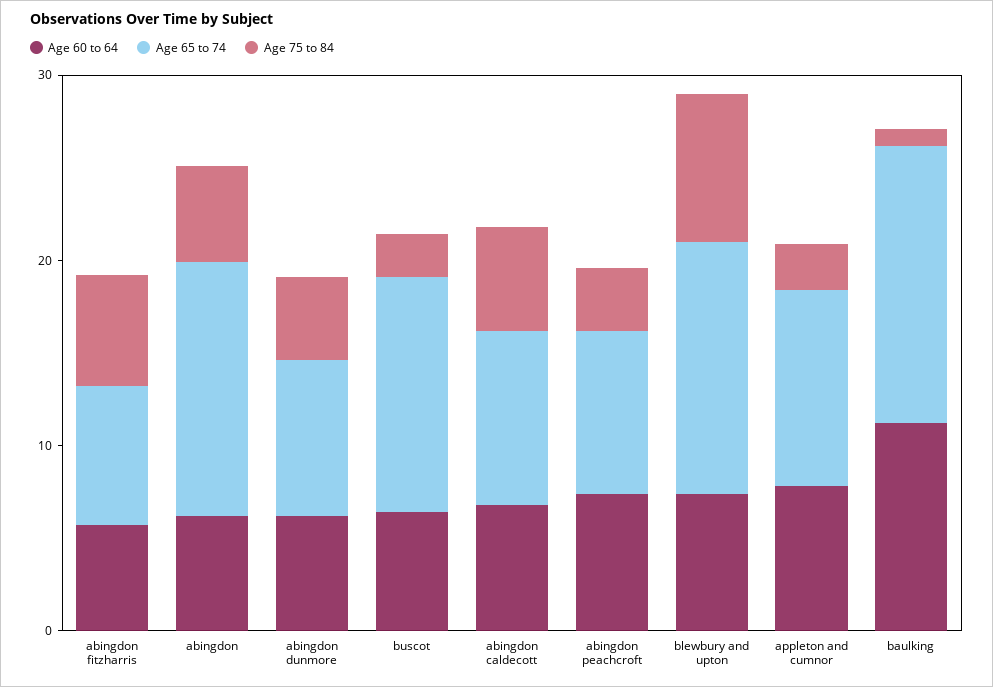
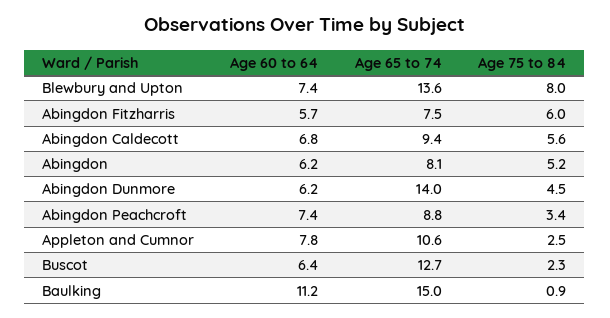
Age 65 to 74, abingdon: 14 -> 8.1
Age 65 to 74, abingdon dunmore: 8 -> 14

